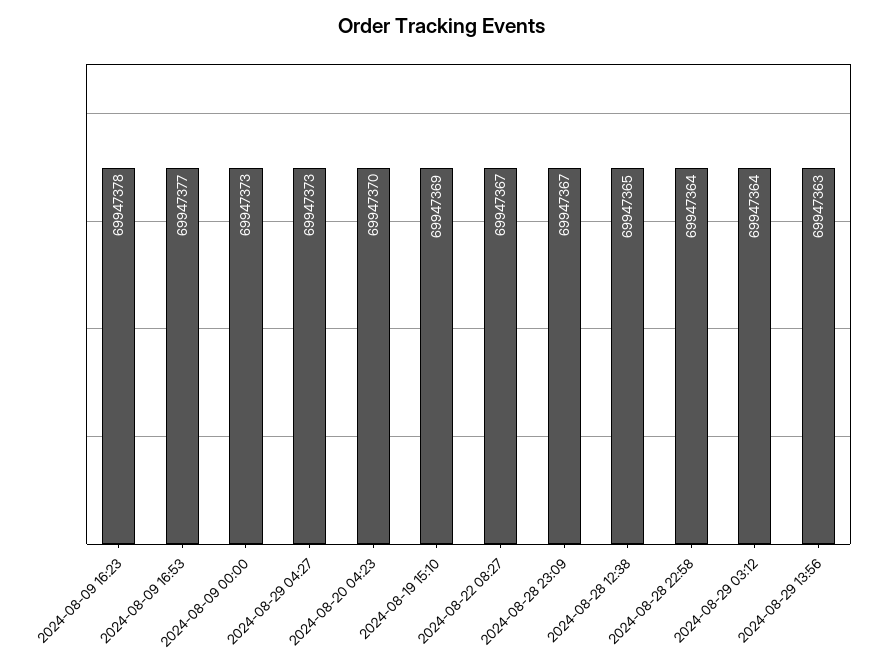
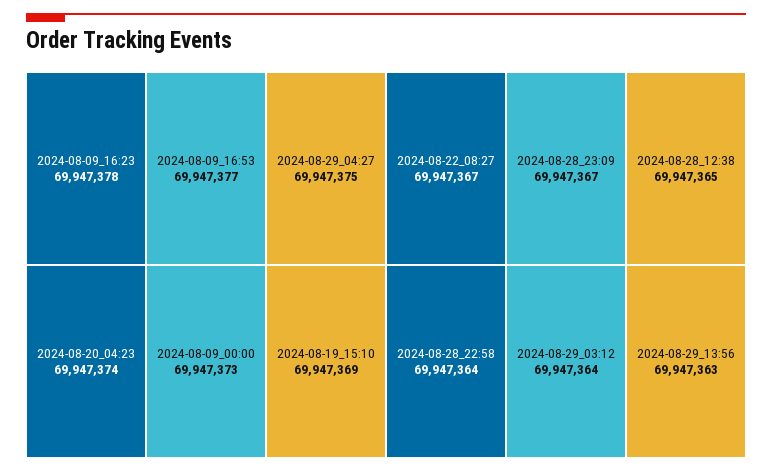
2024-08-29 04:27: 69947373 -> 69947375
2024-08-20 04:23: 69947370 -> 69947374

